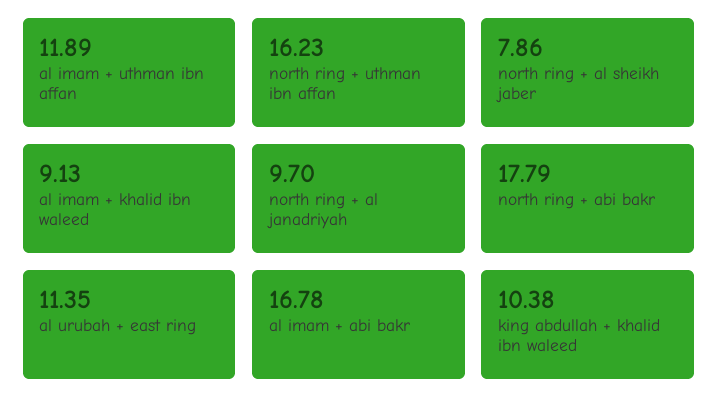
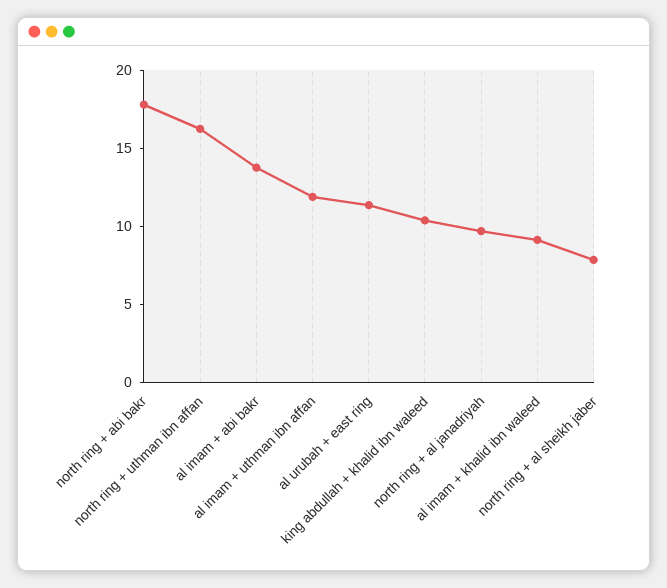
al imam + abi bakr: 16.78 -> 14

